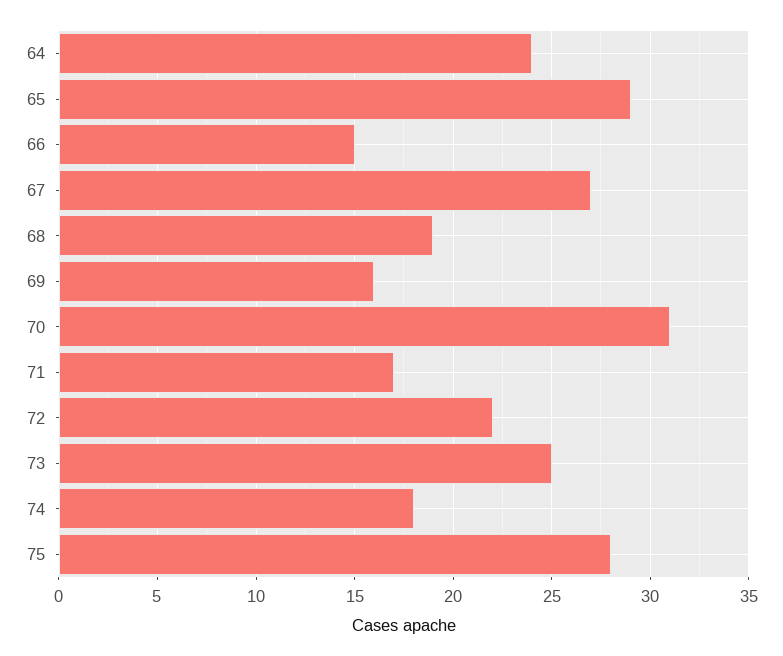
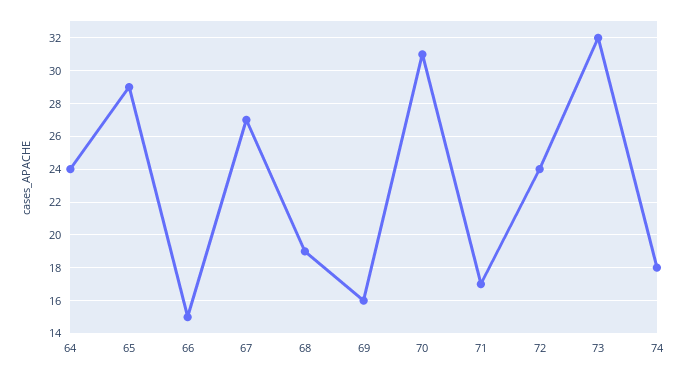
72: 22 -> 24
73: 25 -> 32
75: 28 -> none

